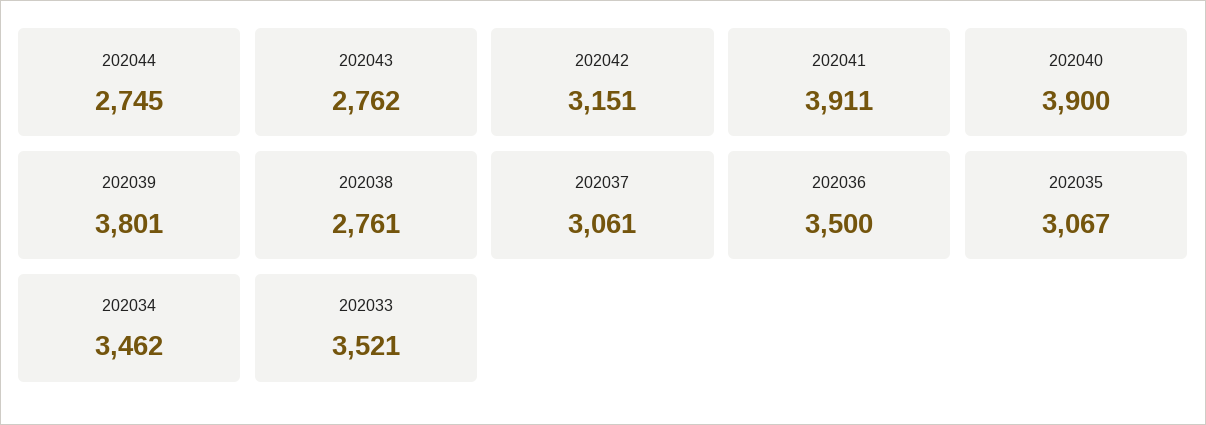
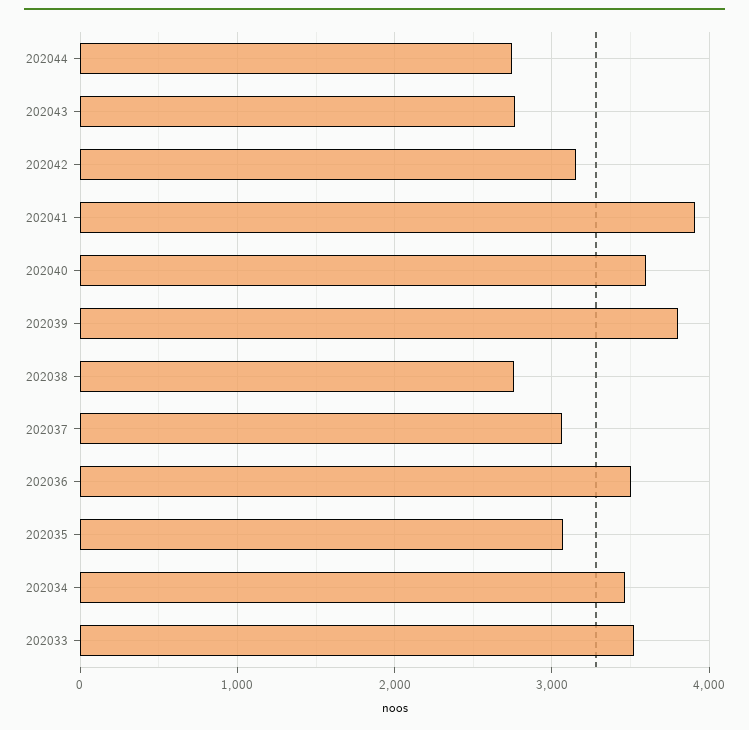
202040: 3900 -> 3600

